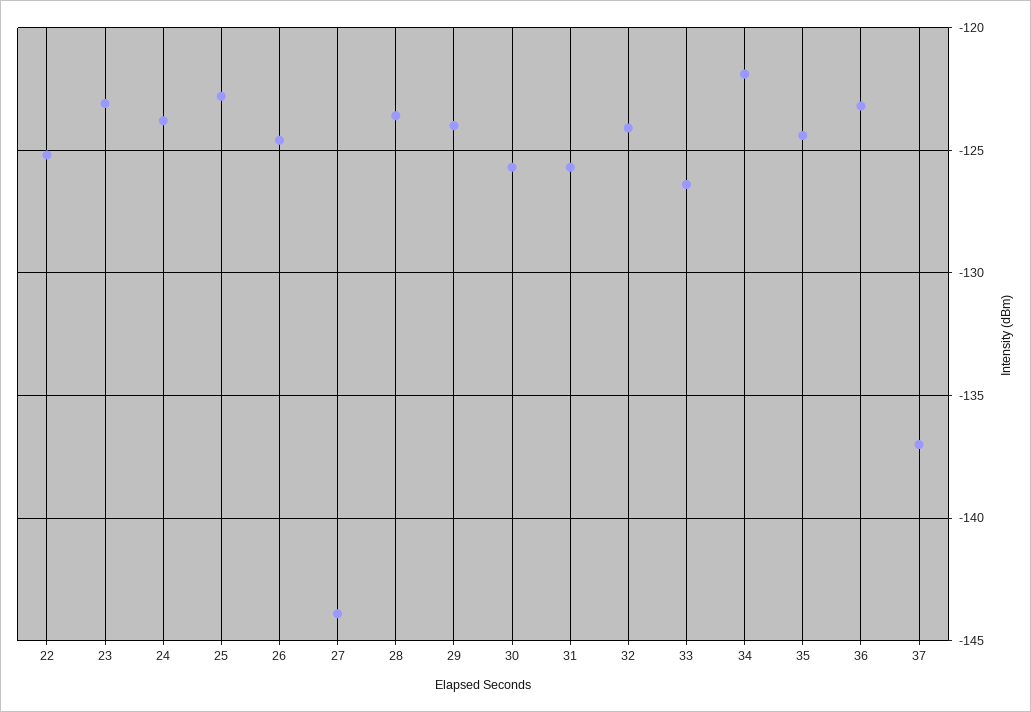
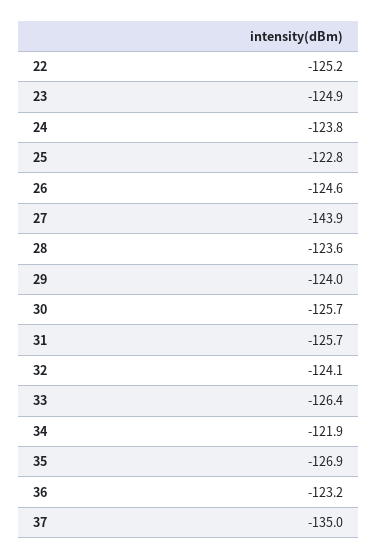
23: -123 -> -124.9
35: -124.5 -> -126.9
37: -137 -> -135

